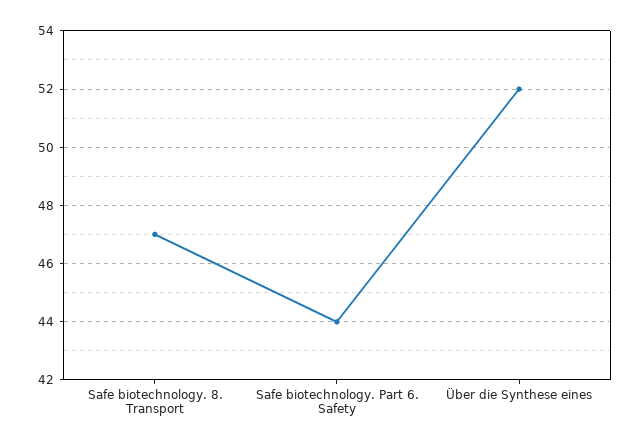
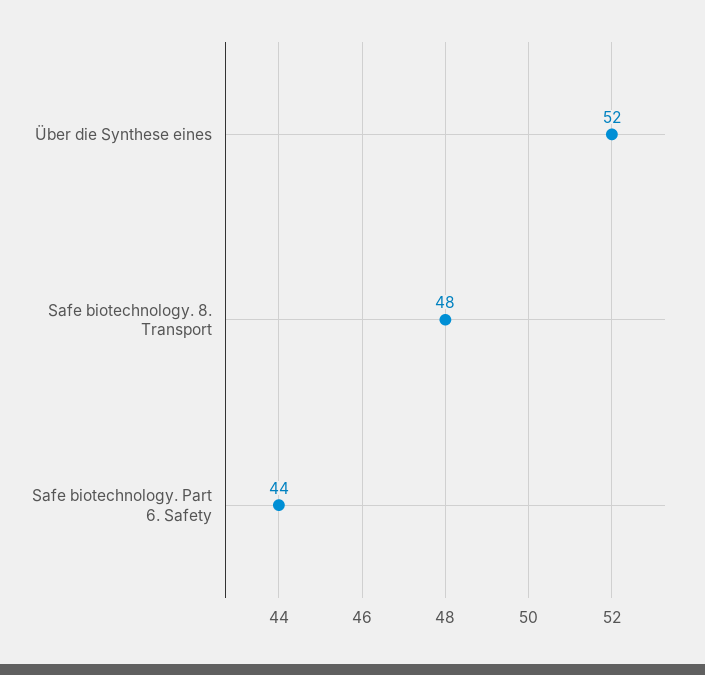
Safe biotechnology. 8. Transport: 47 -> 48

